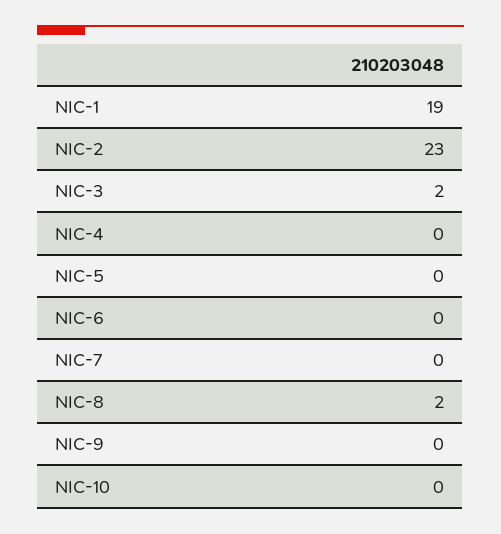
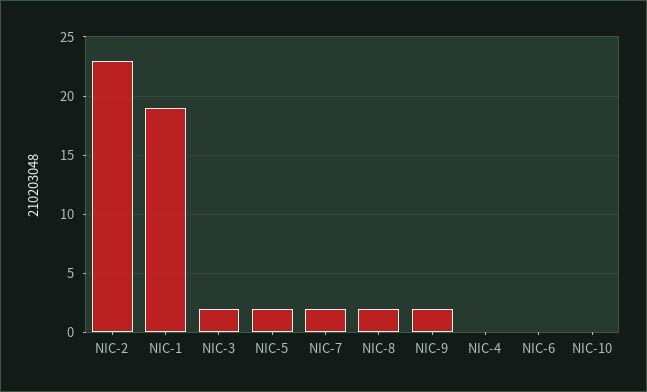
NIC-5: 0 -> 2
NIC-7: 0 -> 2
NIC-9: 0 -> 2

